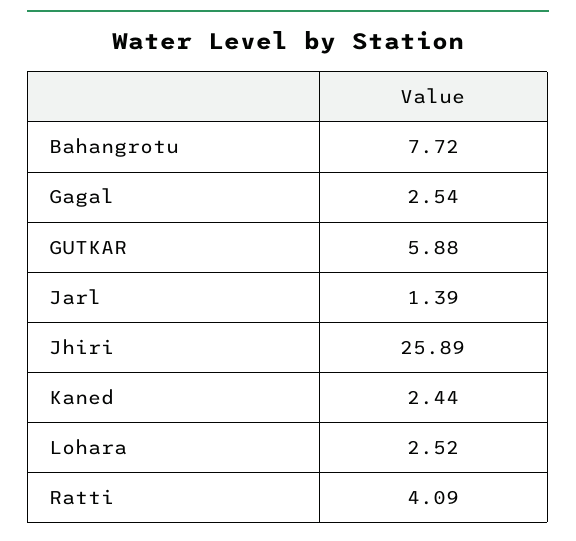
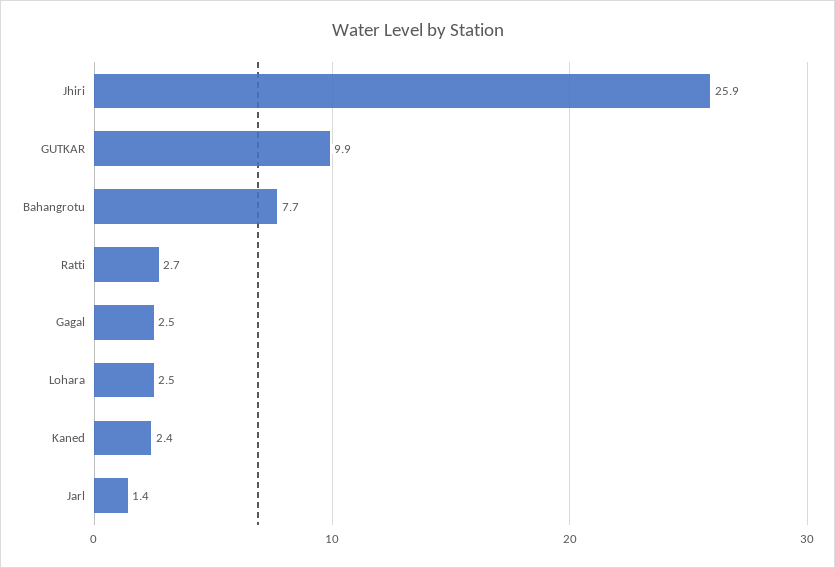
GUTKAR: 5.88 -> 9.9
Ratti: 4.09 -> 2.7

